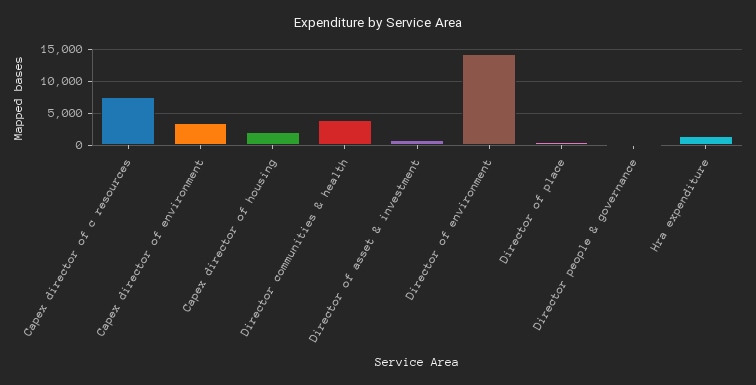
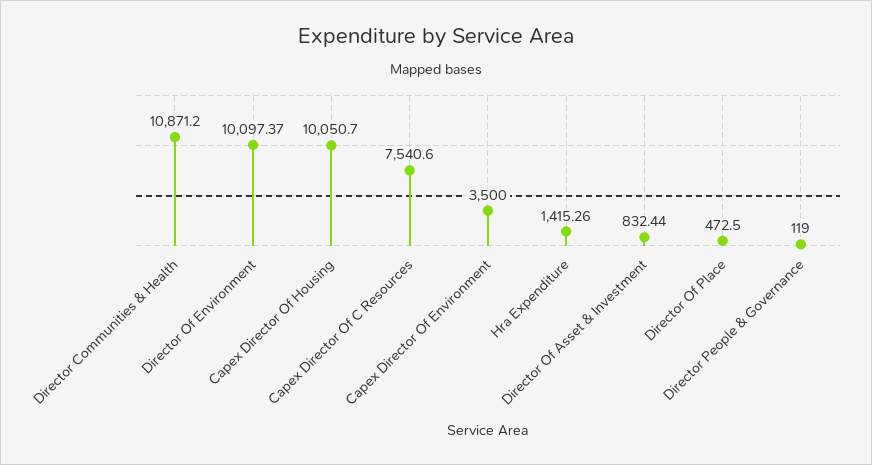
Capex director of housing: 2000 -> 10050.7
Director communities & health: 4000 -> 10871.2
Director of environment: 14000 -> 10097.37

